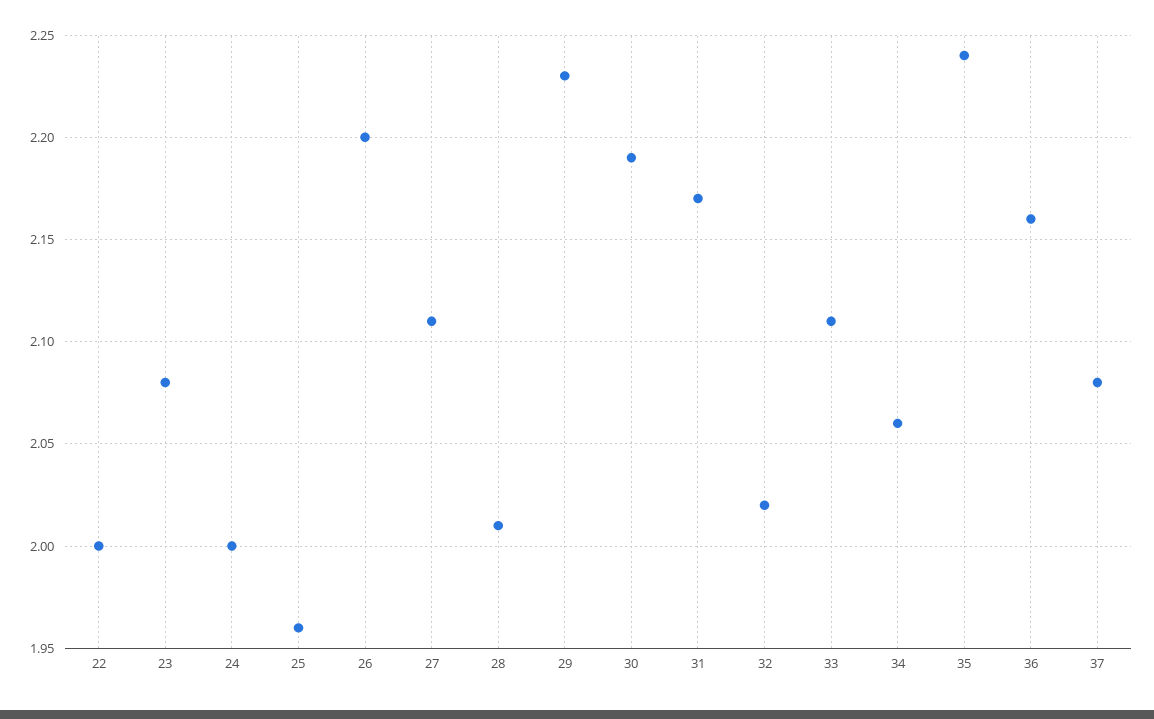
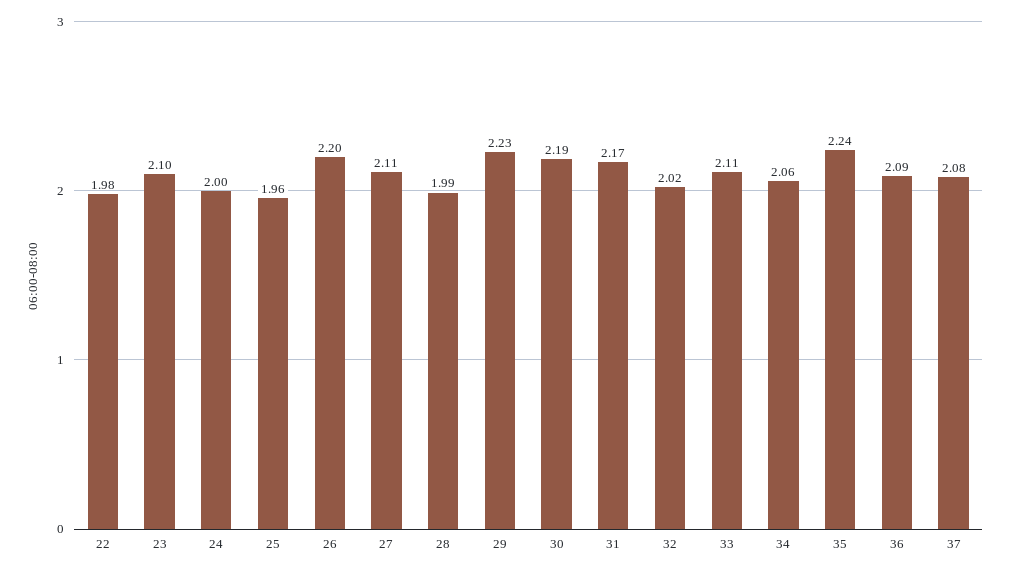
22: 2 -> 1.98
23: 2.08 -> 2.1
28: 2.01 -> 1.99
36: 2.16 -> 2.09

